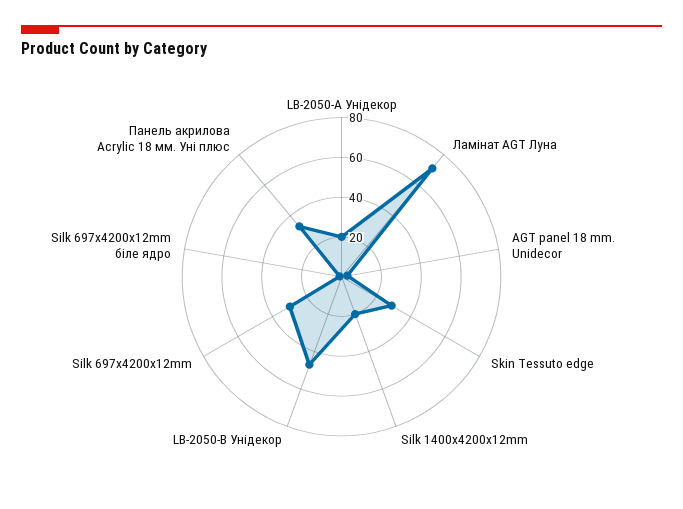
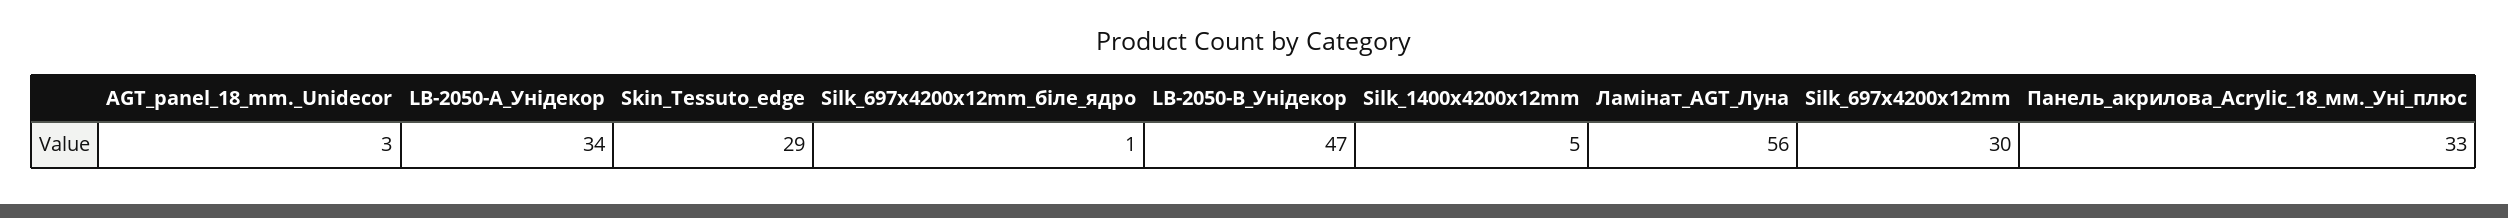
LB-2050-А Унідекор: 20 -> 34
Ламінат AGT Луна: 70 -> 56
Silk 1400x4200x12mm: 20 -> 5

